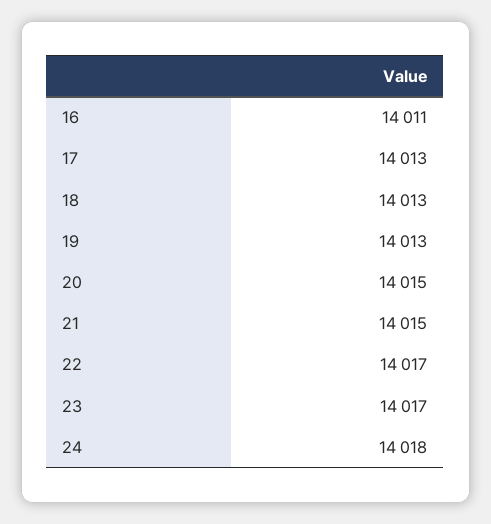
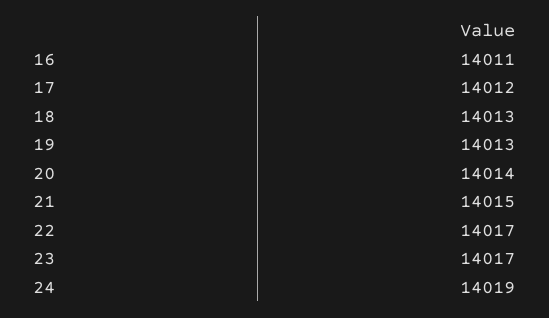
17: 14013 -> 14012
20: 14015 -> 14014
24: 14018 -> 14019

